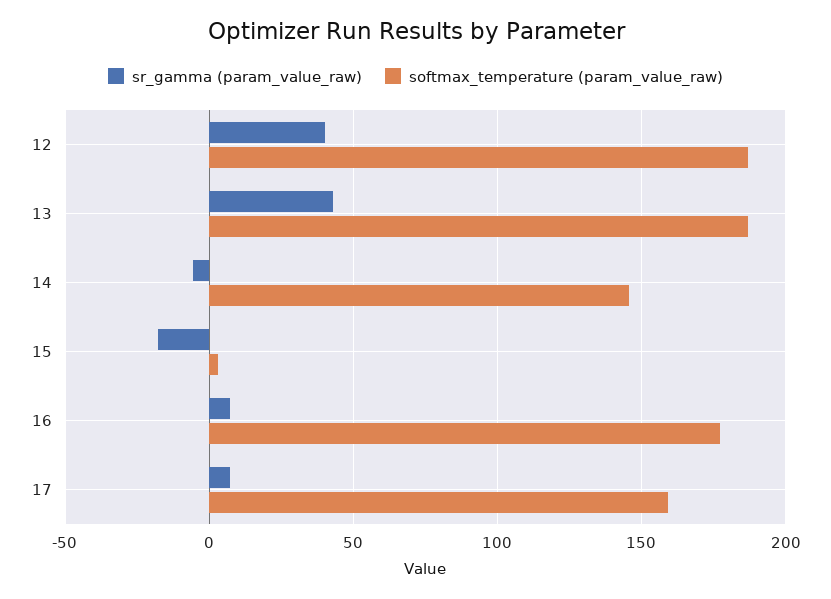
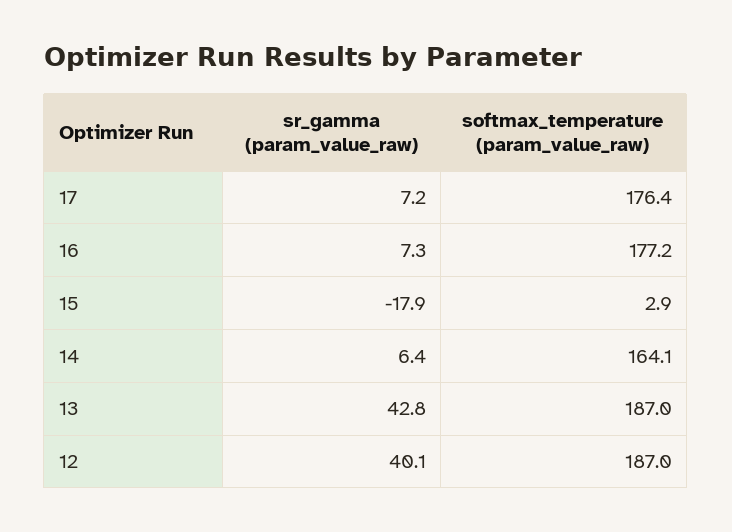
sr_gamma (param_value_raw), 14: -5 -> 6.4
softmax_temperature (param_value_raw), 14: 145 -> 164.1
softmax_temperature (param_value_raw), 17: 160 -> 176.4

